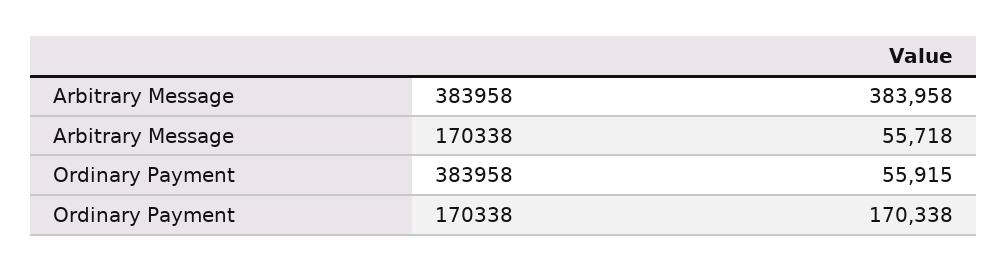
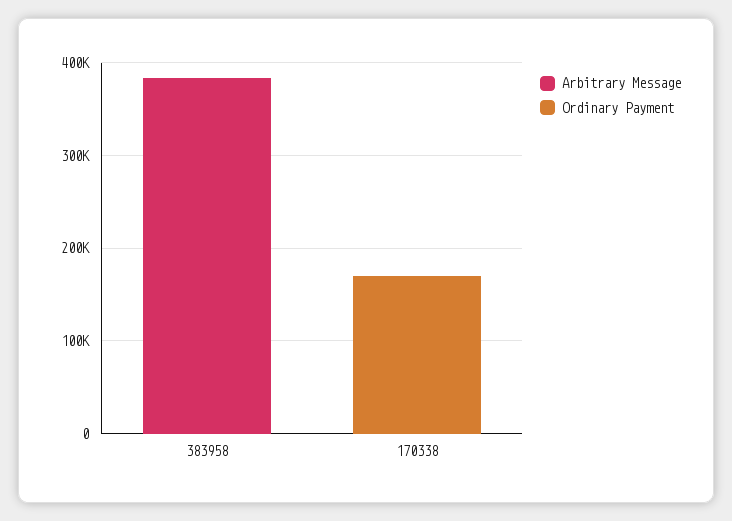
Arbitrary Message, 170338: 55718 -> 0
Ordinary Payment, 383958: 55915 -> 0

